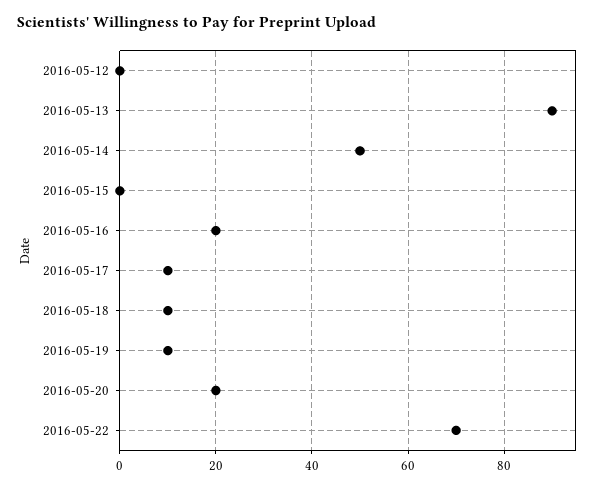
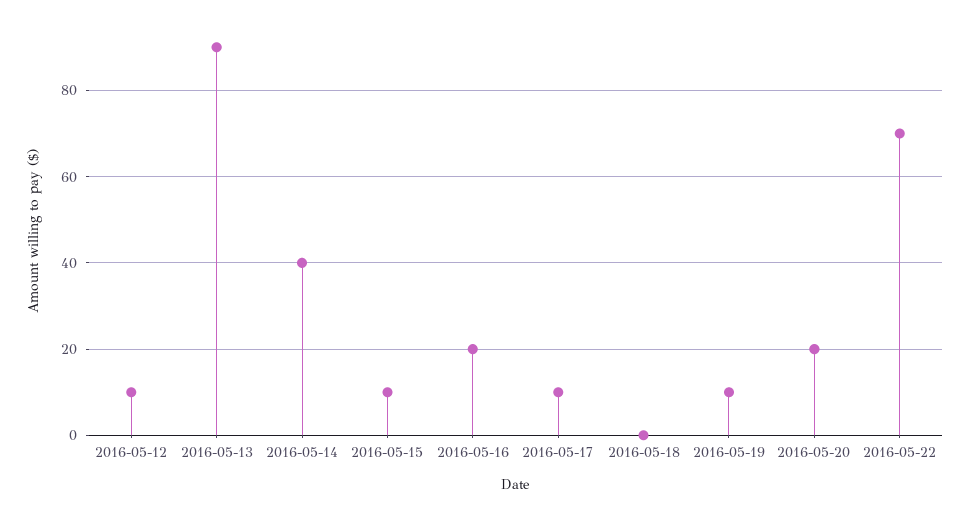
2016-05-12: 0 -> 10
2016-05-14: 50 -> 40
2016-05-15: 0 -> 10
2016-05-18: 10 -> 0

